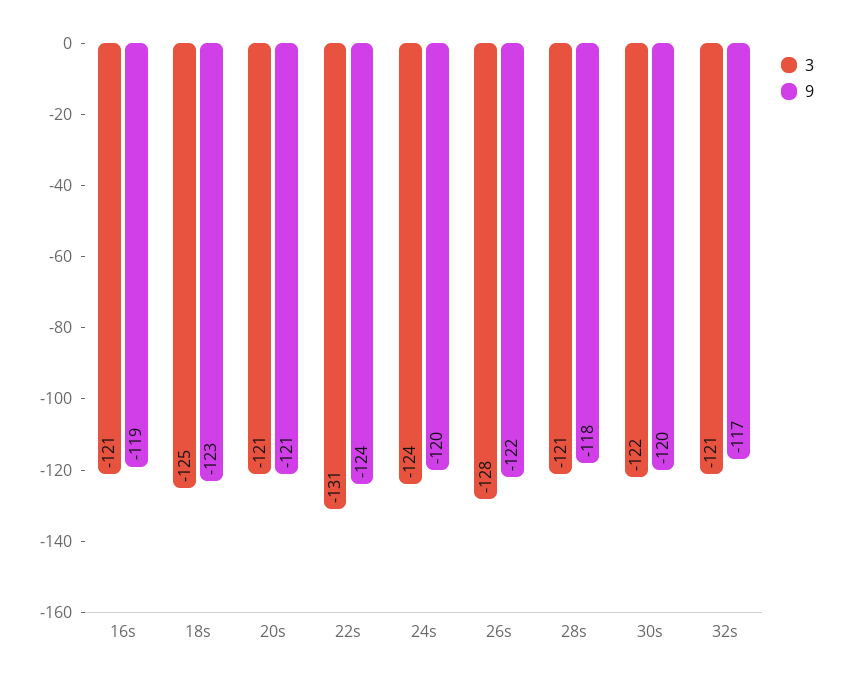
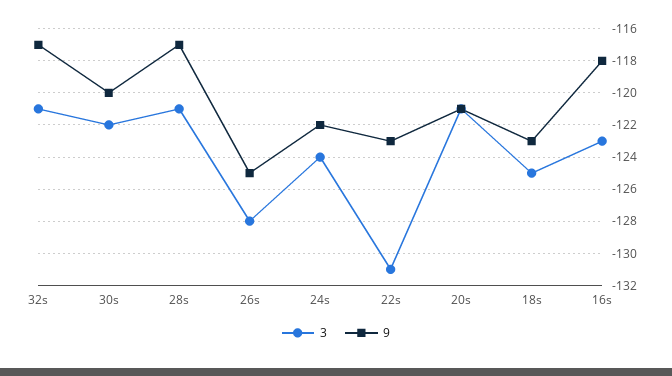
3, 16s: -121 -> -123
9, 16s: -119 -> -118
9, 22s: -124 -> -123
9, 24s: -120 -> -122
9, 26s: -122 -> -125
9, 28s: -118 -> -117

